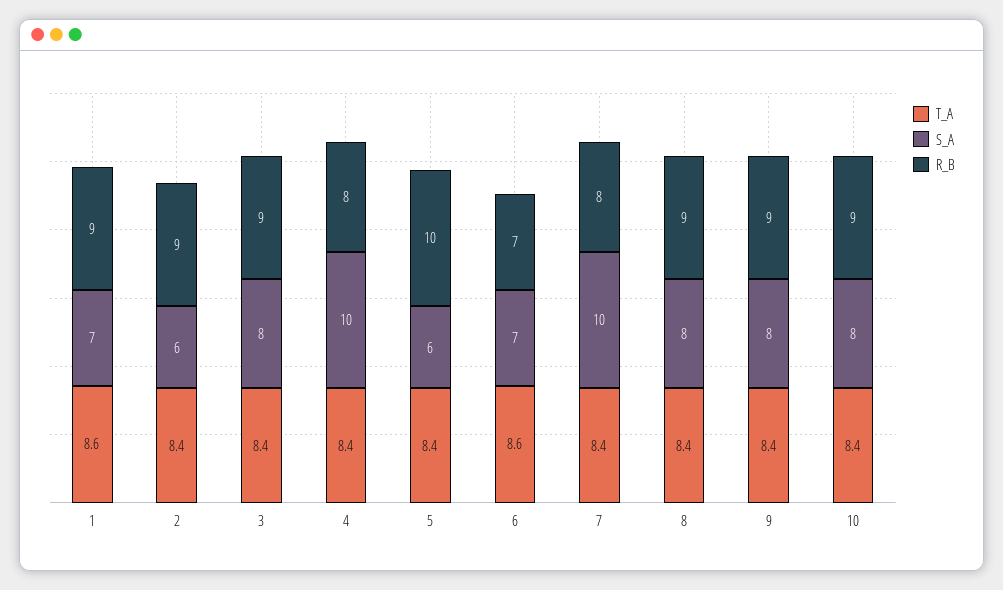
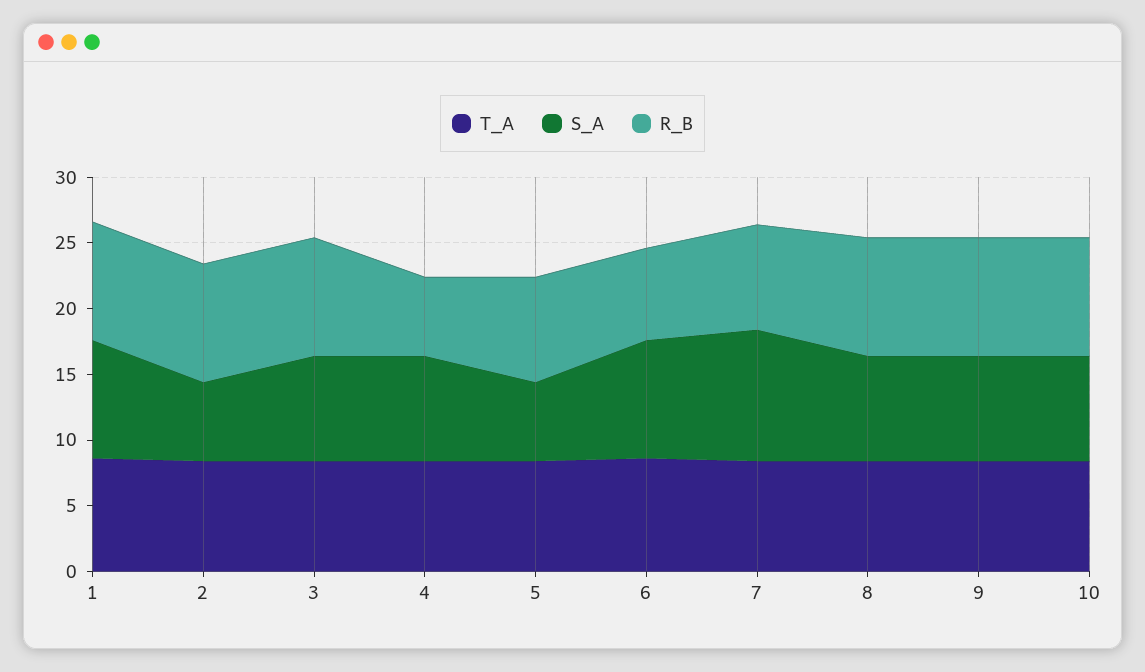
S_A, 1: 7 -> 9
S_A, 4: 10 -> 8
R_B, 4: 8 -> 6
R_B, 5: 10 -> 8
S_A, 6: 7 -> 9

